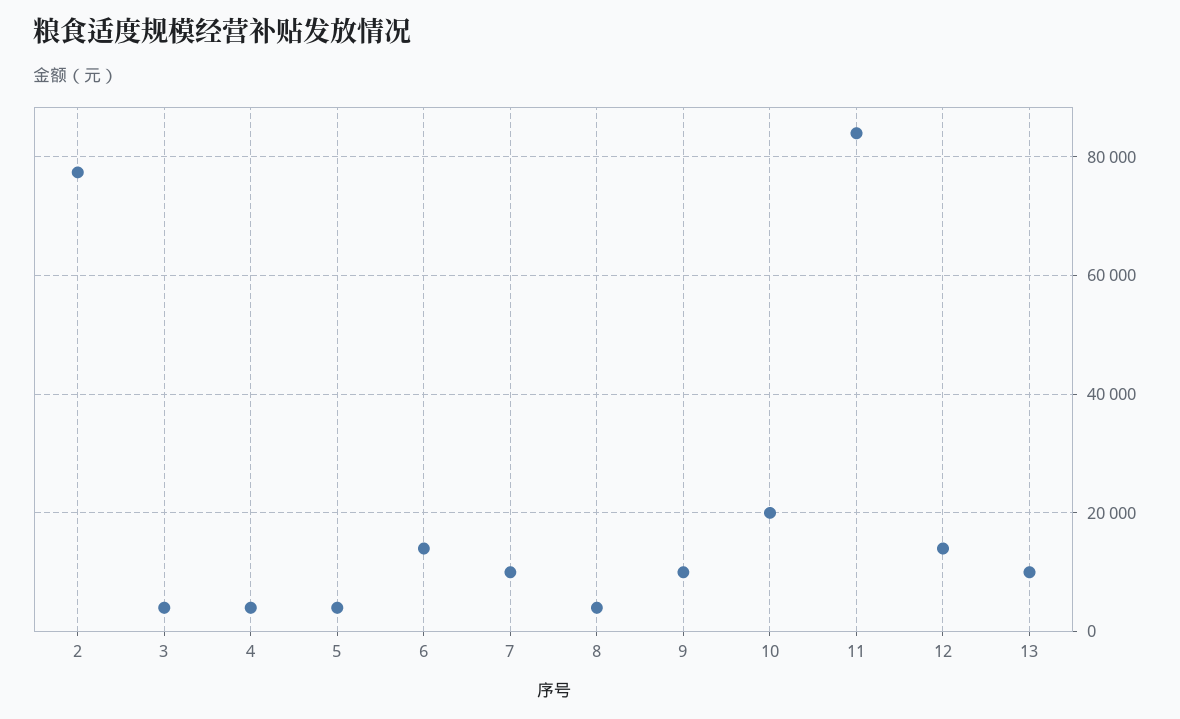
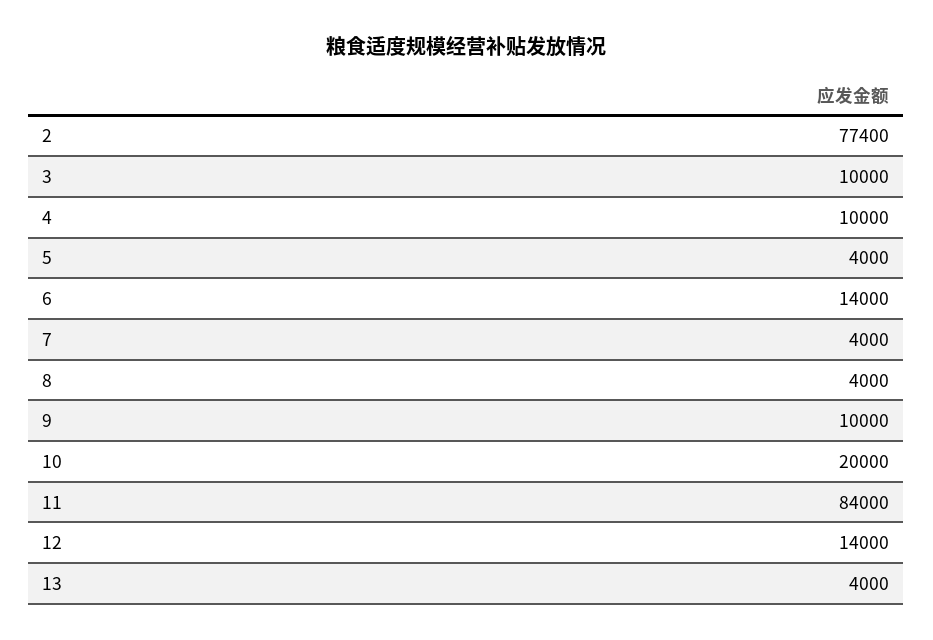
3: 4000 -> 10000
4: 4000 -> 10000
7: 10000 -> 4000
13: 10000 -> 4000

